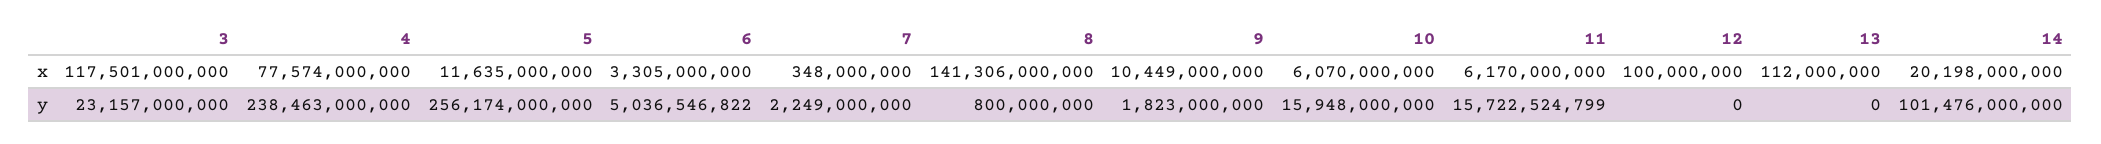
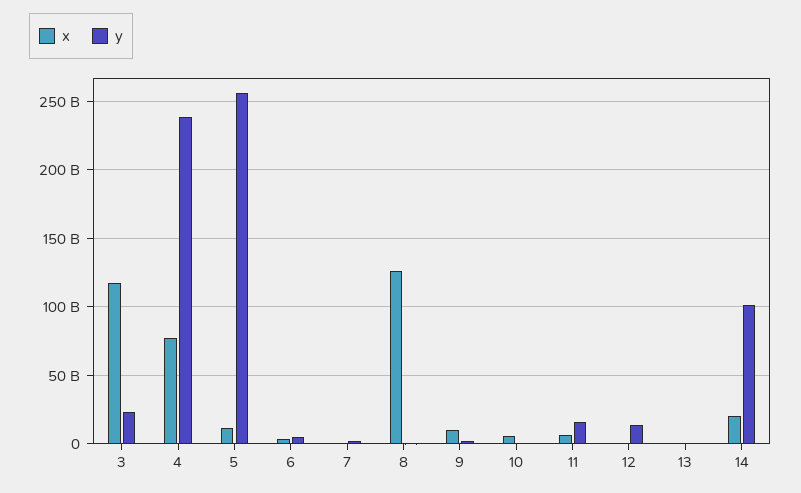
x, 8: 141306000000 -> 125000000000
y, 10: 15948000000 -> 0
y, 12: 0 -> 15000000000

